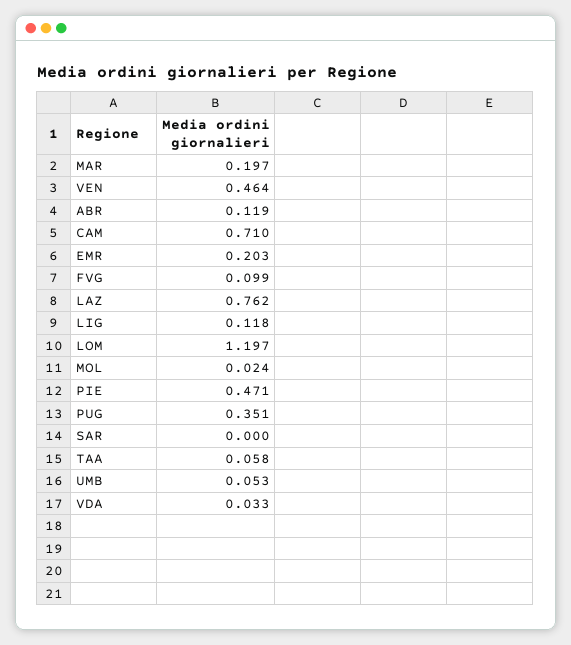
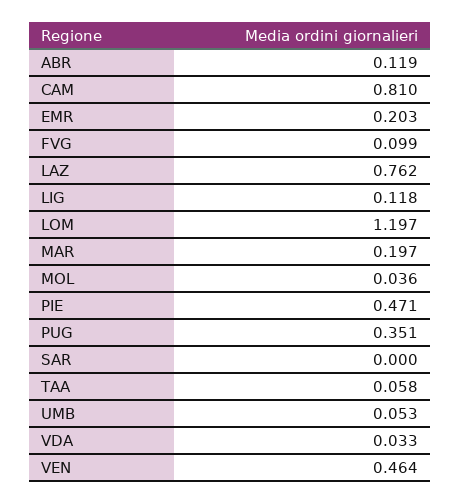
CAM: 0.71 -> 0.81
MOL: 0.024 -> 0.036

